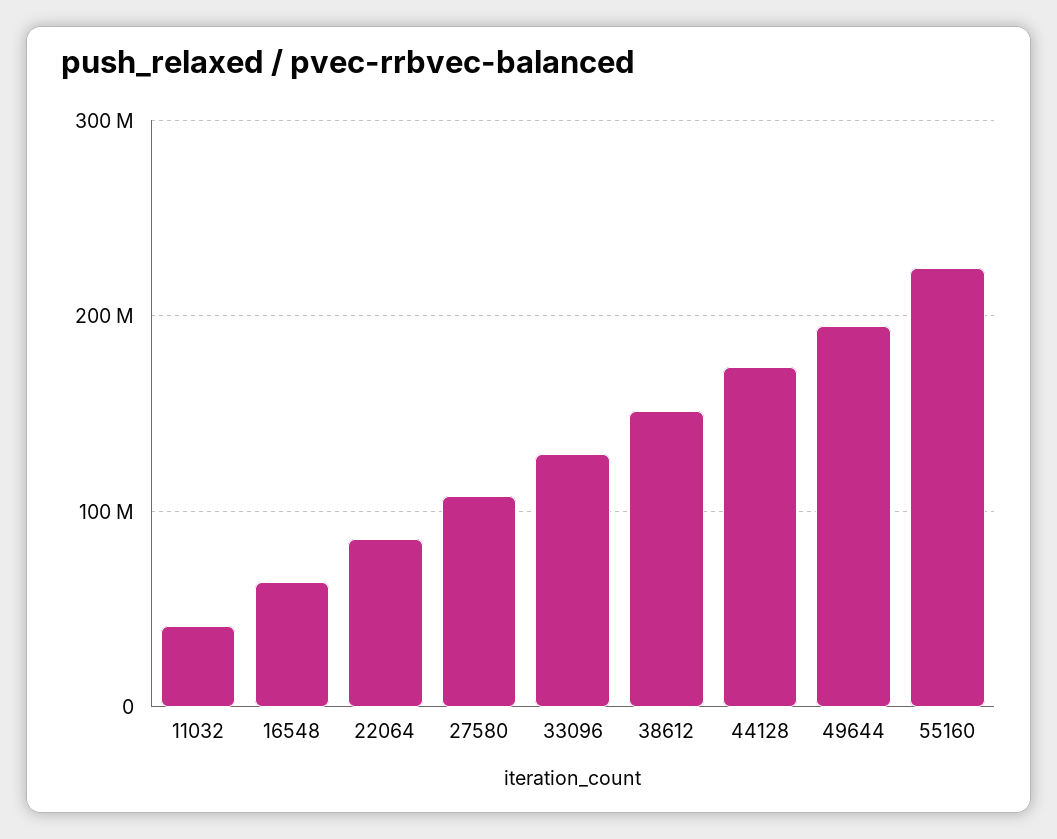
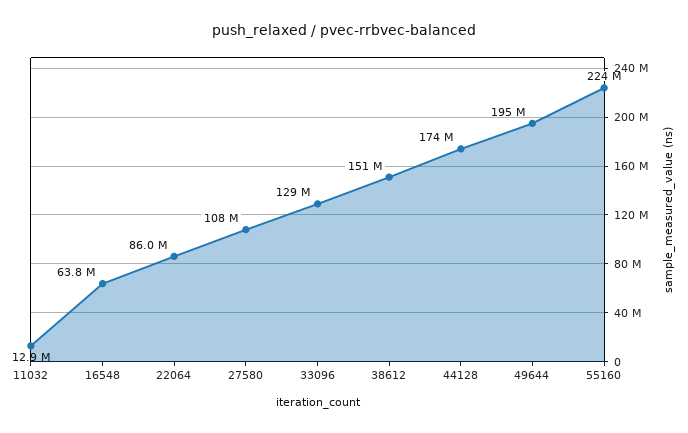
11032: 40000000 -> 12900000

